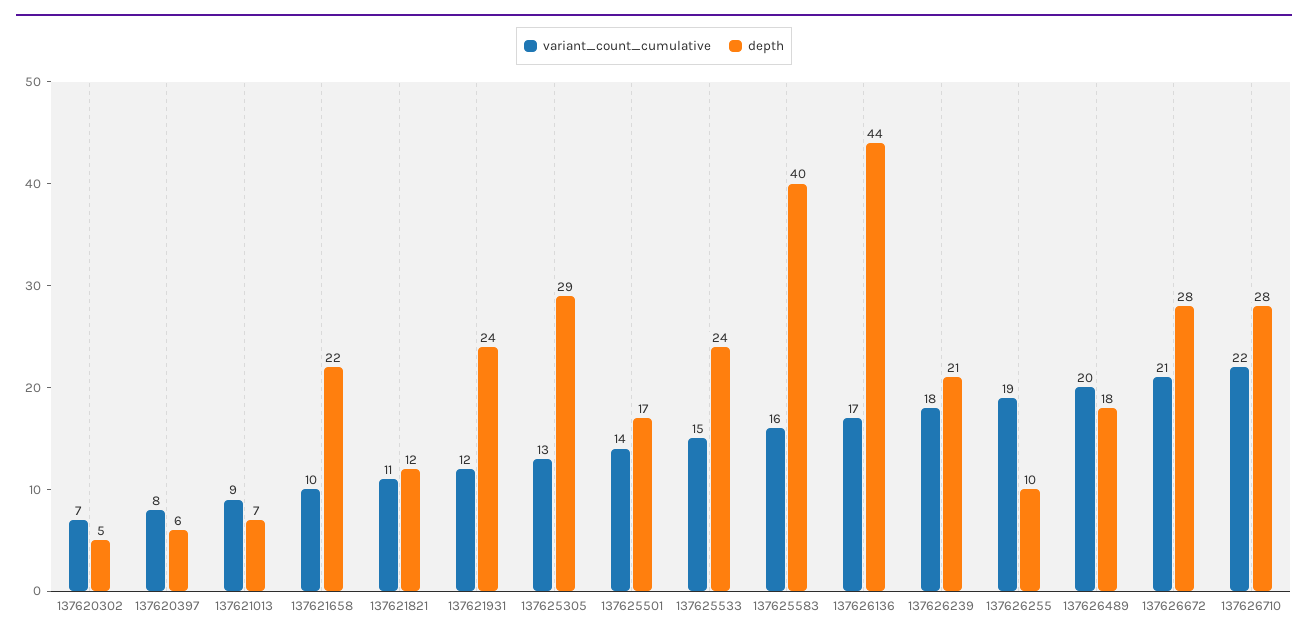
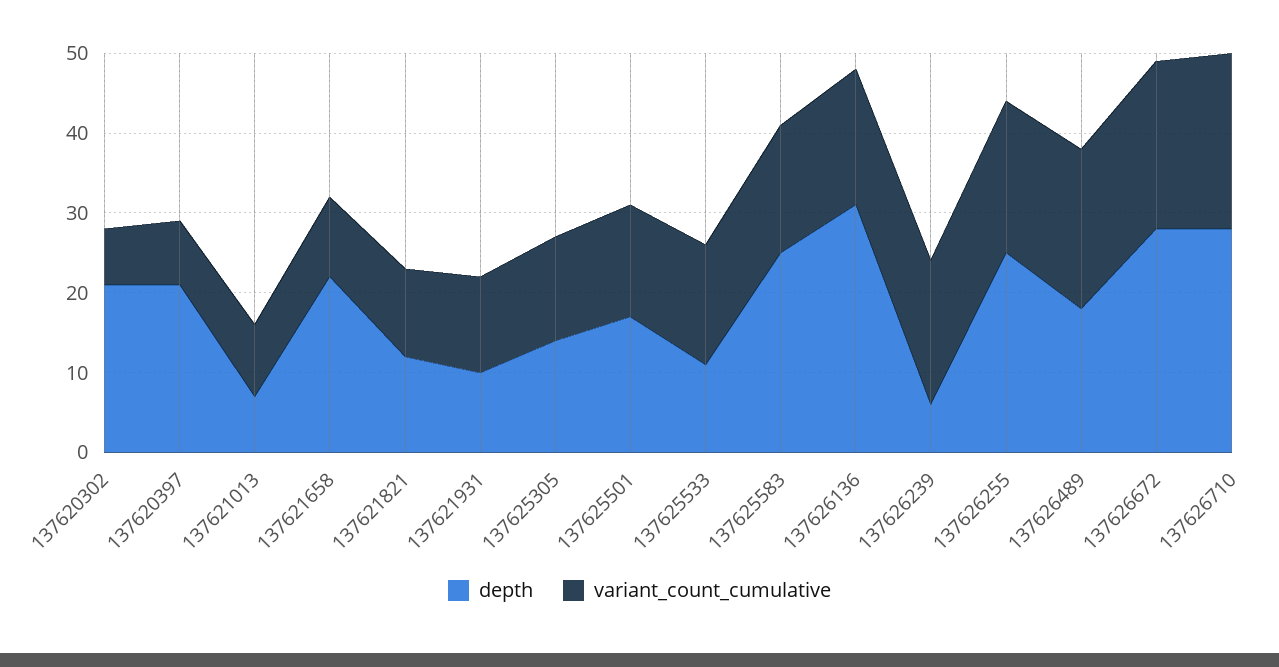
depth, 137620302: 5 -> 20
depth, 137620397: 6 -> 20
depth, 137621931: 24 -> 10
depth, 137625305: 29 -> 15
depth, 137625533: 24 -> 10
depth, 137625583: 40 -> 25
depth, 137626136: 44 -> 30
depth, 137626239: 21 -> 5
depth, 137626255: 10 -> 25

